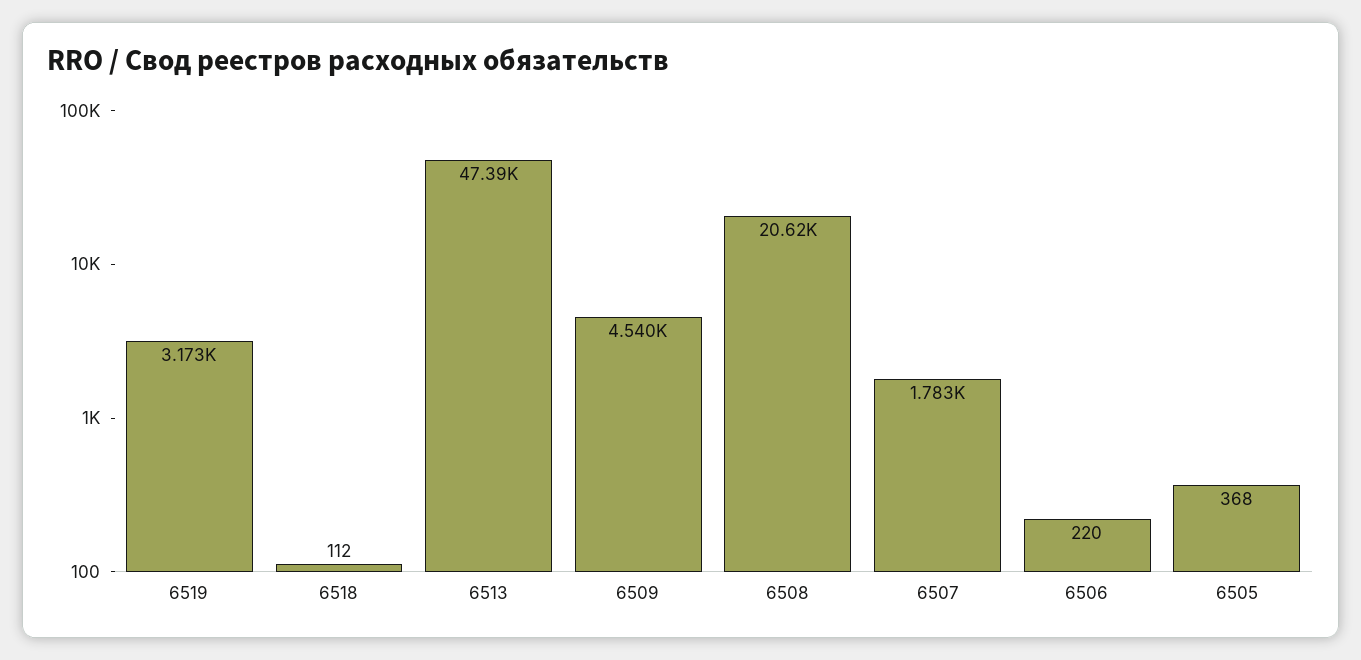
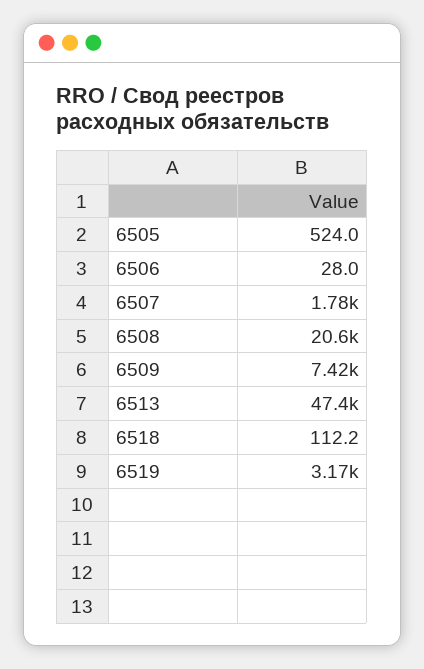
6509: 4540 -> 7420
6506: 220 -> 28
6505: 368 -> 524

